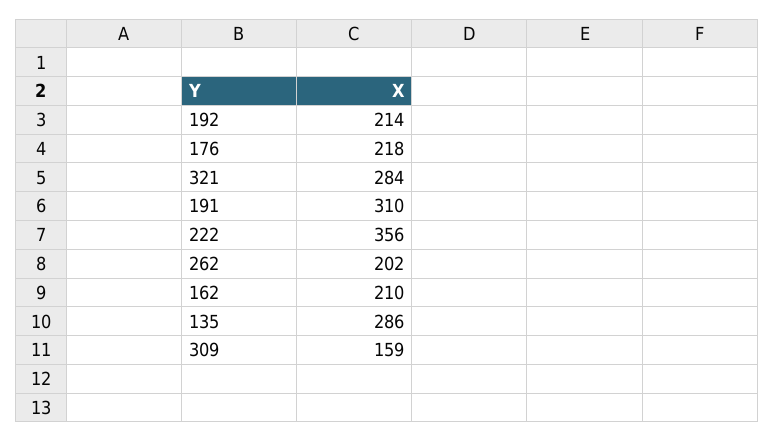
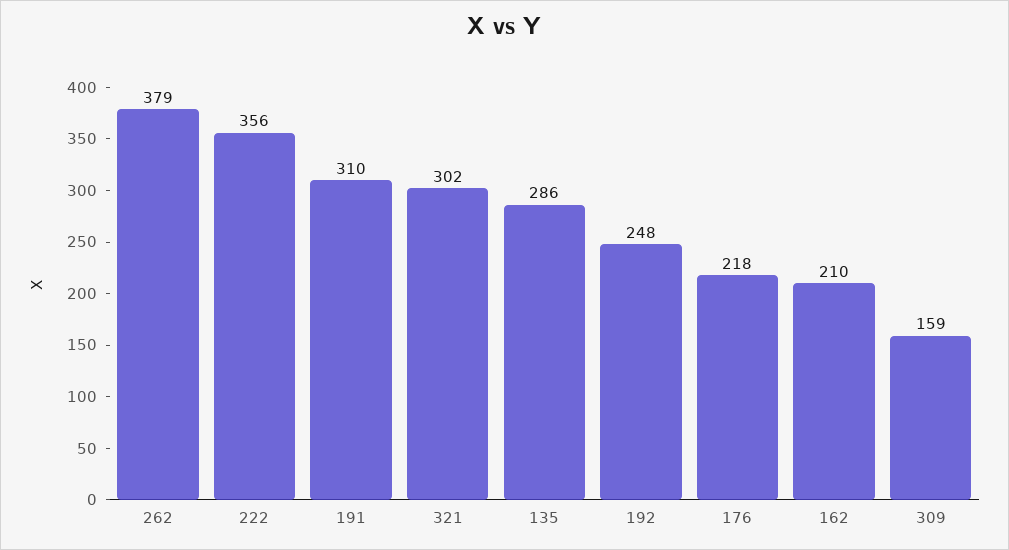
192: 214 -> 248
321: 284 -> 302
262: 202 -> 379

